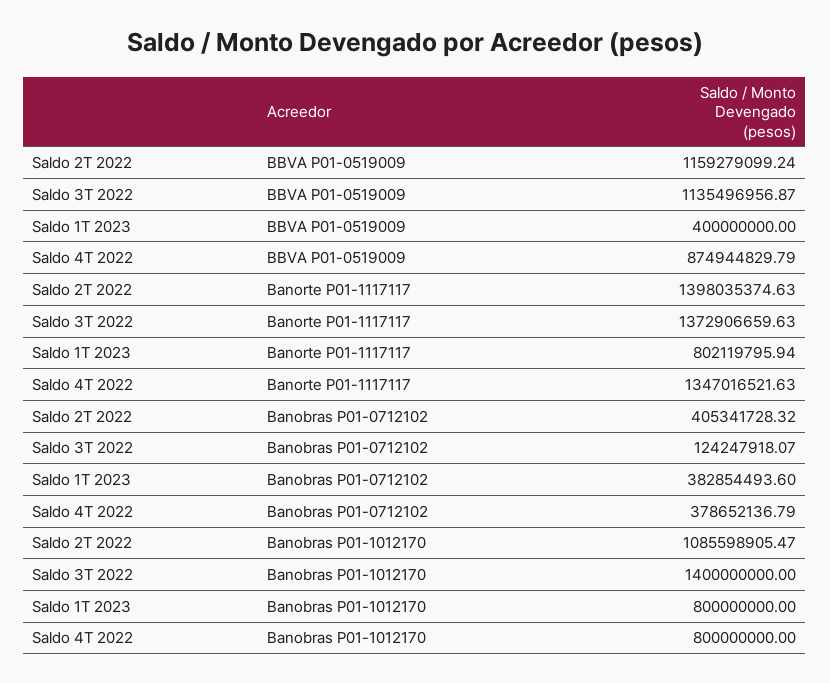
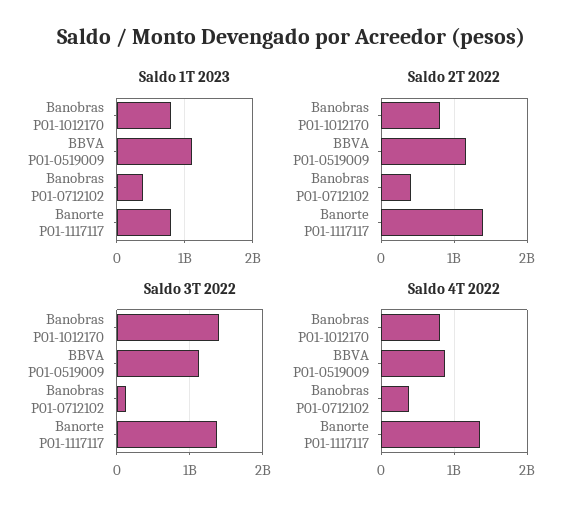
Saldo 1T 2023, BBVA P01-0519009: 400000000 -> 1100000000
Saldo 2T 2022, Banobras P01-1012170: 1085598905.47 -> 800000000

